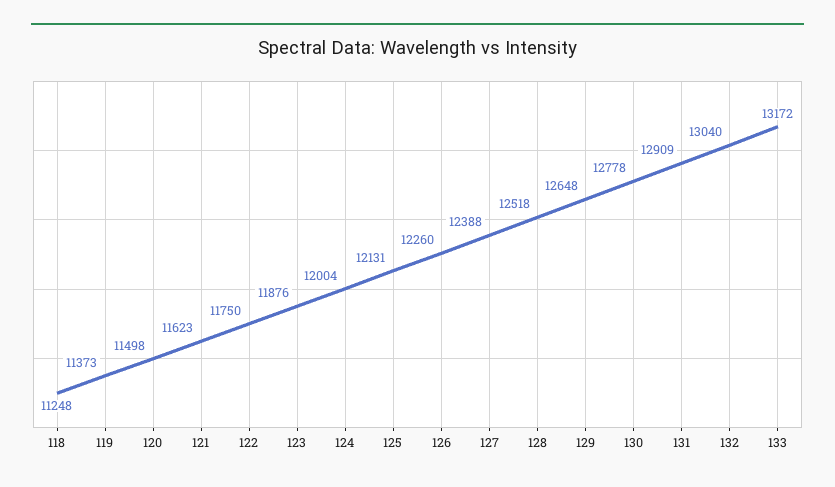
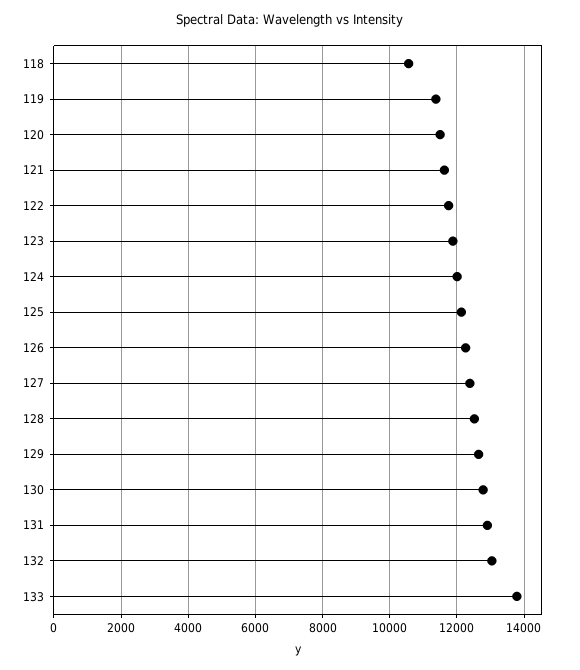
118: 11248 -> 10600
133: 13172 -> 13800

